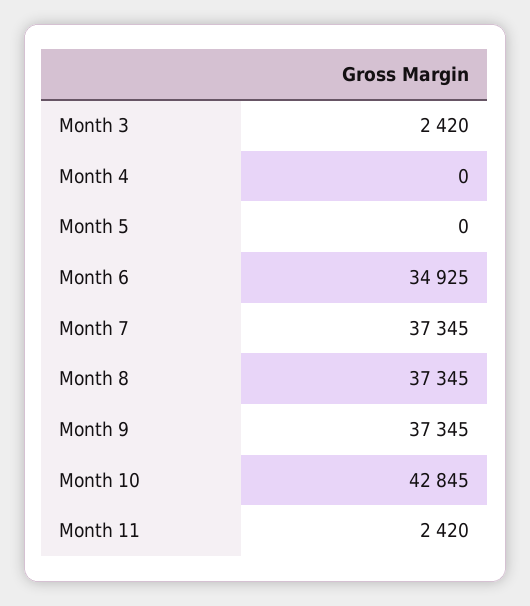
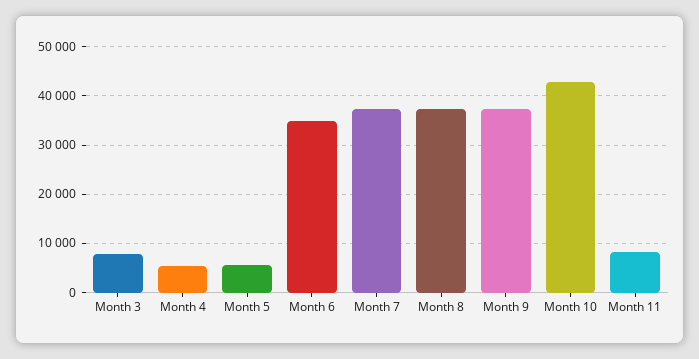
Month 3: 2420 -> 8000
Month 4: 0 -> 6000
Month 5: 0 -> 6000
Month 11: 2420 -> 8000

